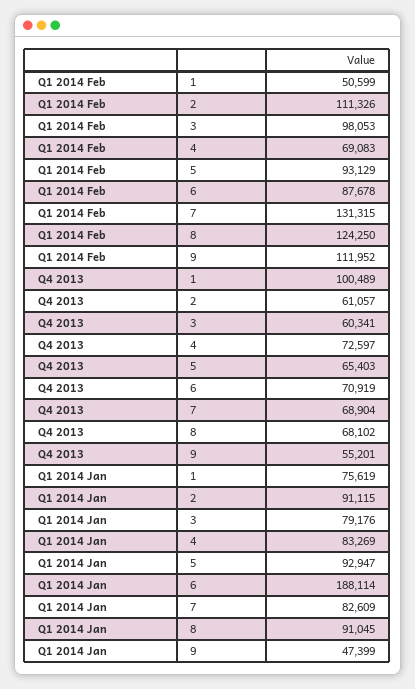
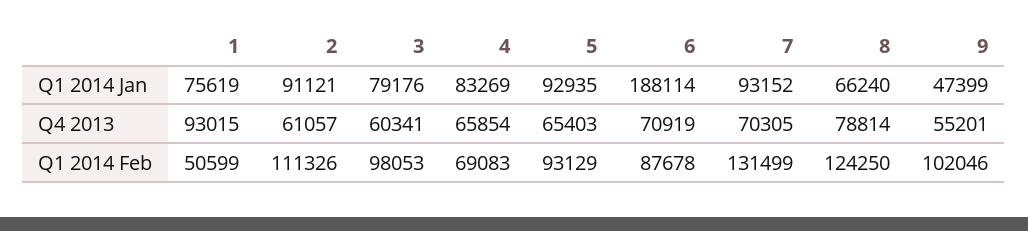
Q1 2014 Feb, 7: 131315 -> 131499
Q1 2014 Feb, 9: 111952 -> 102046
Q4 2013, 1: 100489 -> 93015
Q4 2013, 4: 72597 -> 65854
Q4 2013, 7: 68904 -> 70305
Q4 2013, 8: 68102 -> 78814
Q1 2014 Jan, 2: 91115 -> 91121
Q1 2014 Jan, 5: 92947 -> 92935
Q1 2014 Jan, 7: 82609 -> 93152
Q1 2014 Jan, 8: 91045 -> 66240

